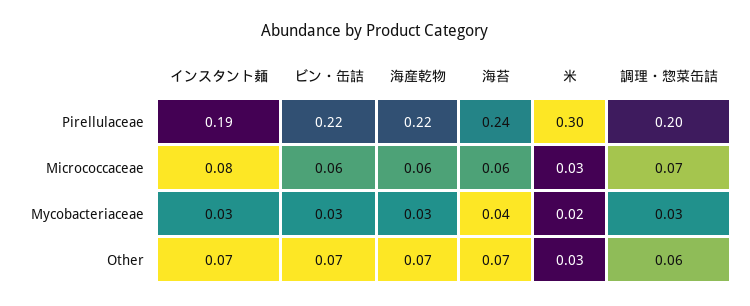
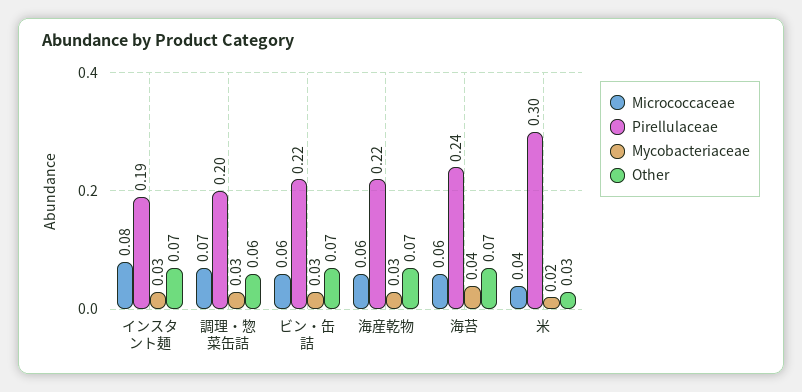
Micrococcaceae, 米: 0.03 -> 0.04

